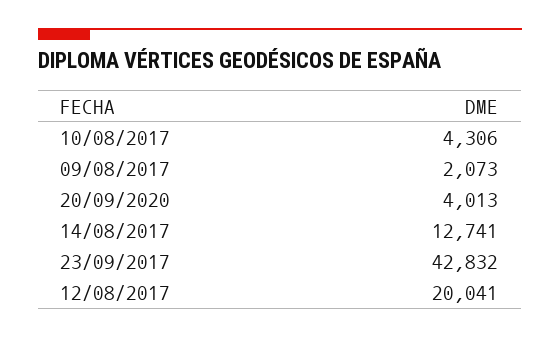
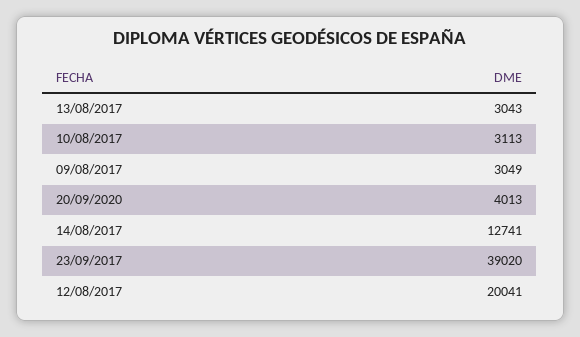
10/08/2017: 4306 -> 3113
09/08/2017: 2073 -> 3049
23/09/2017: 42832 -> 39020
13/08/2017: none -> 3043

